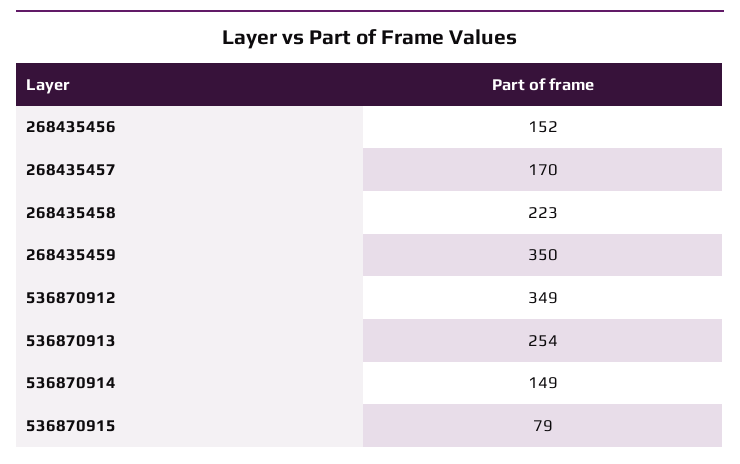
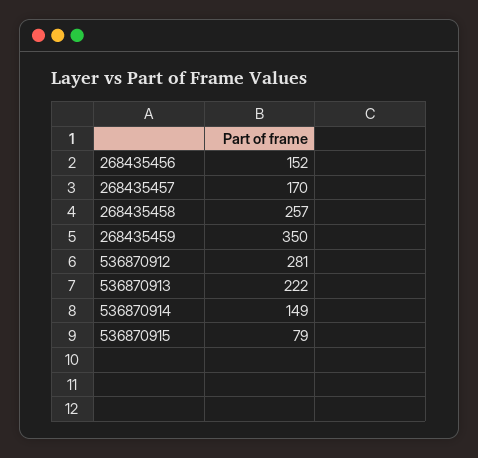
268435458: 223 -> 257
536870912: 349 -> 281
536870913: 254 -> 222

